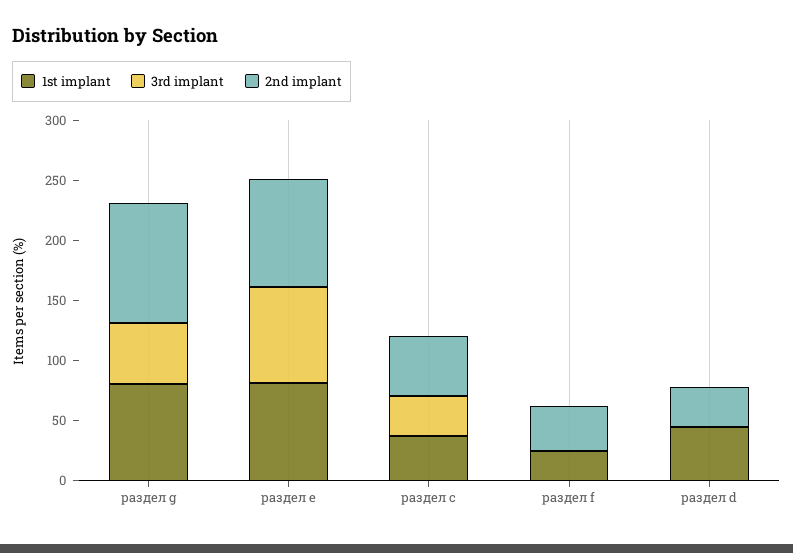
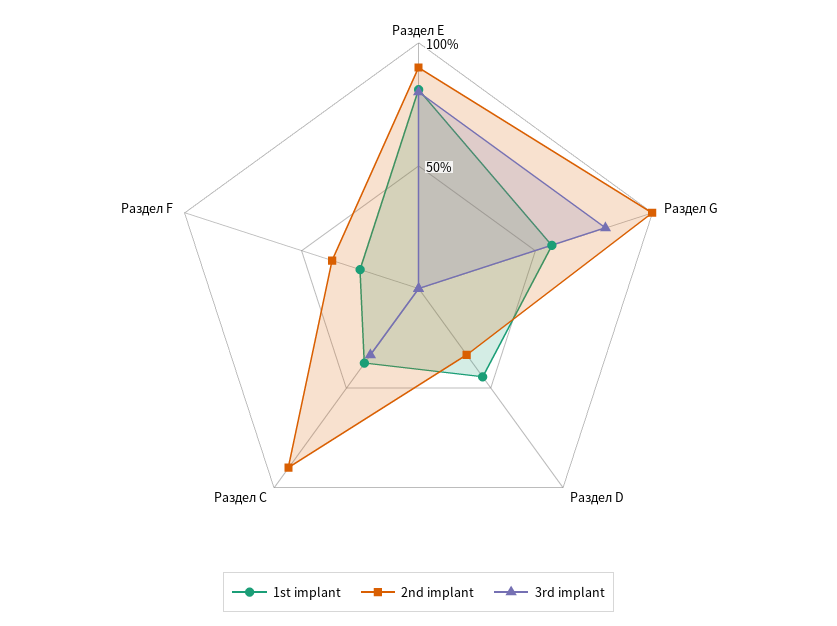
1st implant, раздел g: 80 -> 60
3rd implant, раздел g: 50 -> 80
2nd implant, раздел c: 50 -> 90

